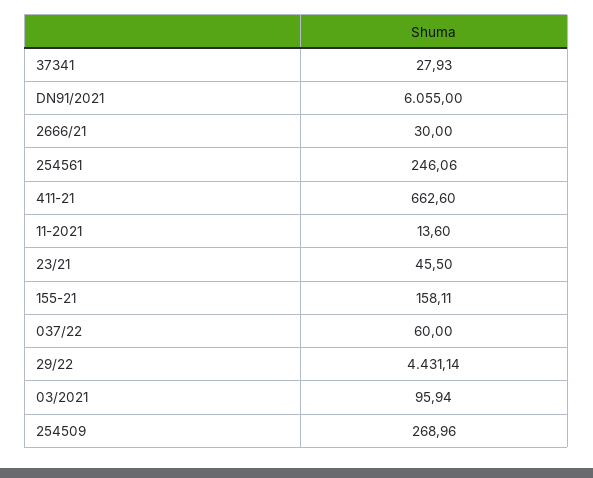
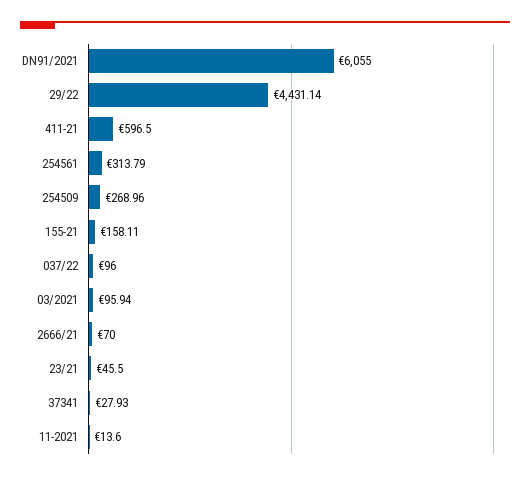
2666/21: 30 -> 70
254561: 246.06 -> 313.79
411-21: 662.6 -> 596.5
037/22: 60 -> 96

